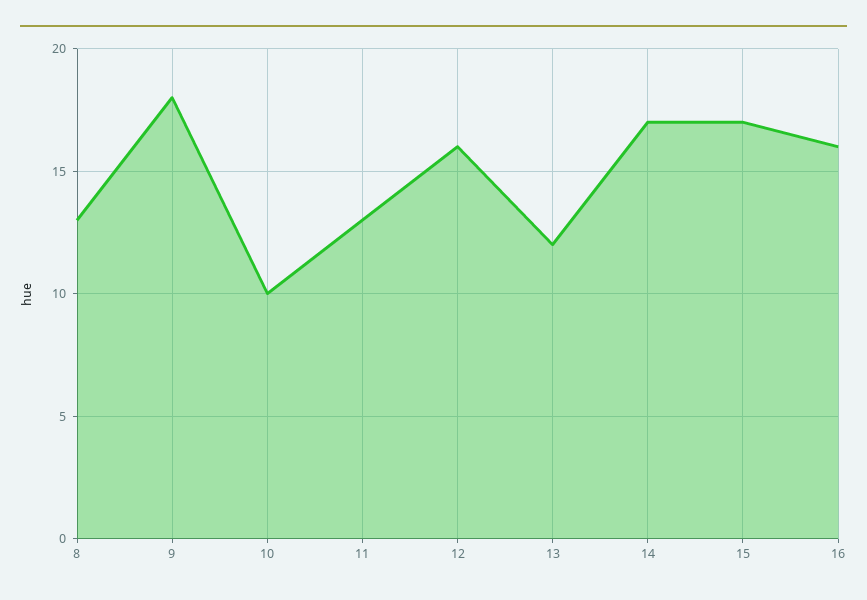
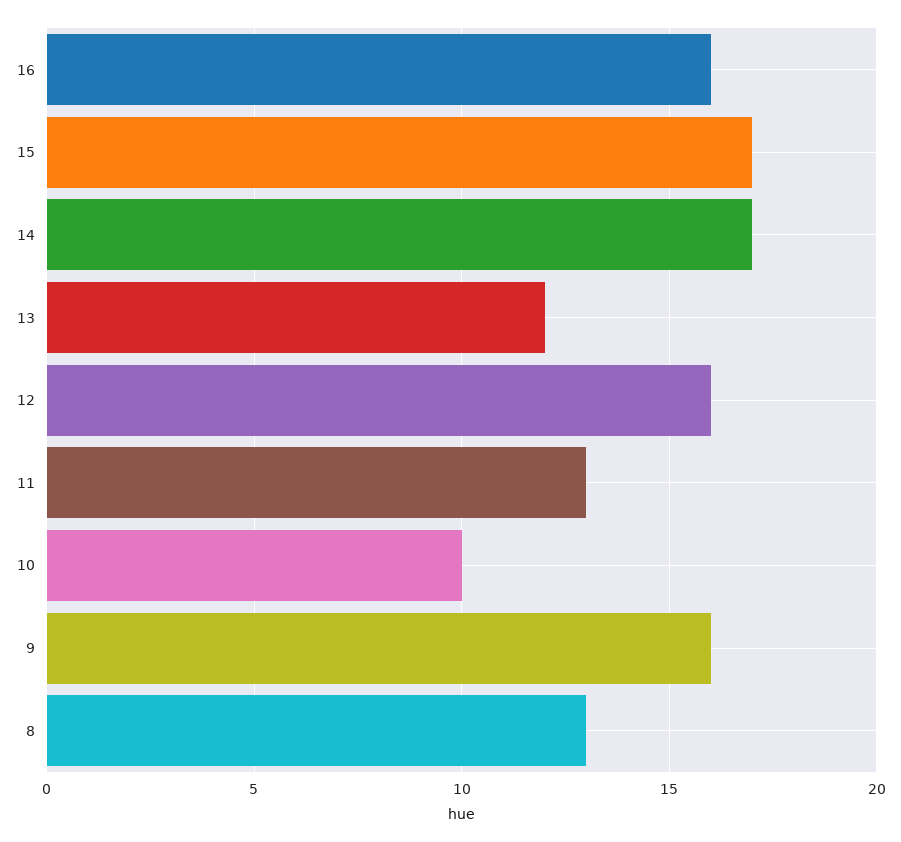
9: 18 -> 16

